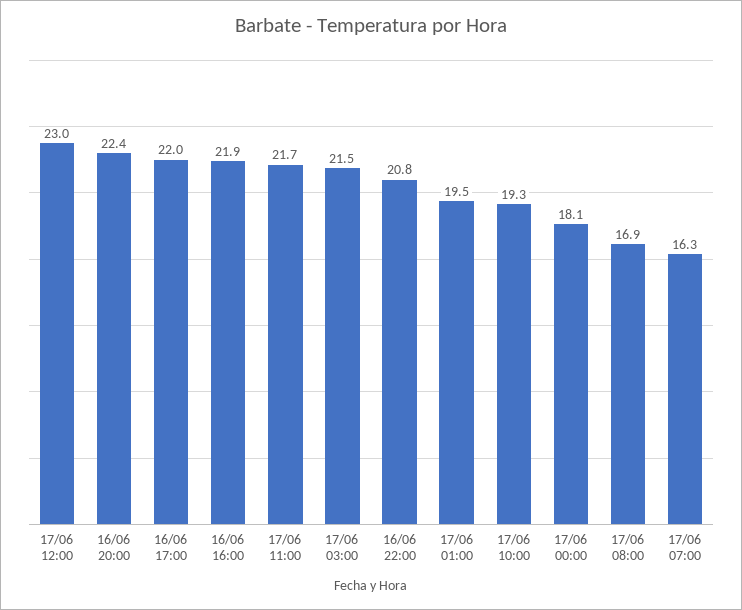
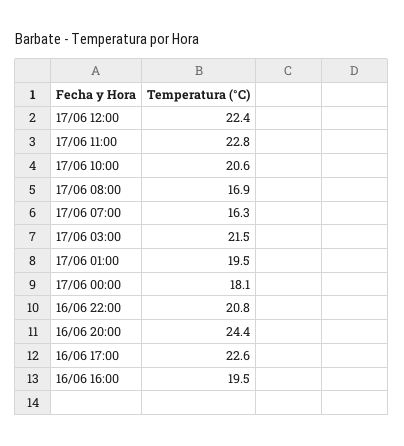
17/06 12:00: 23 -> 22.4
16/06 20:00: 22.4 -> 24.4
16/06 17:00: 22 -> 22.6
16/06 16:00: 21.9 -> 19.5
17/06 11:00: 21.7 -> 22.8
17/06 10:00: 19.3 -> 20.6

